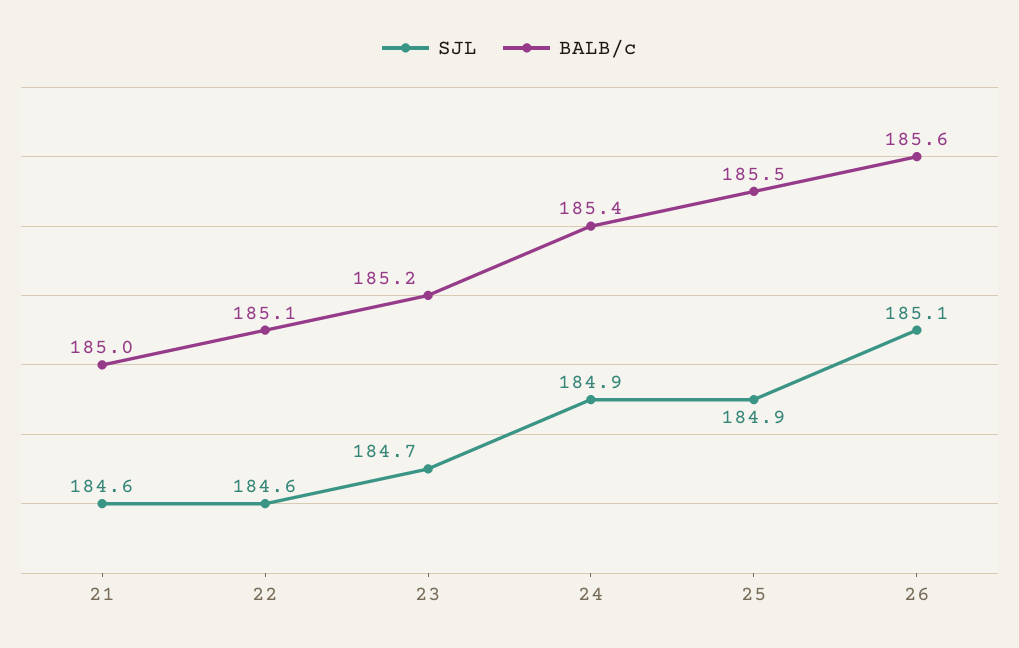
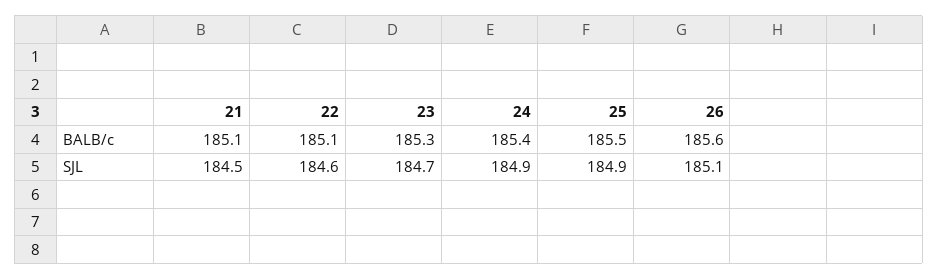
SJL, 21: 184.6 -> 184.5
BALB/c, 21: 185 -> 185.1
BALB/c, 23: 185.2 -> 185.3

